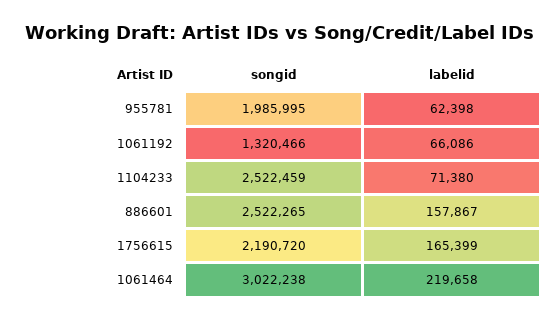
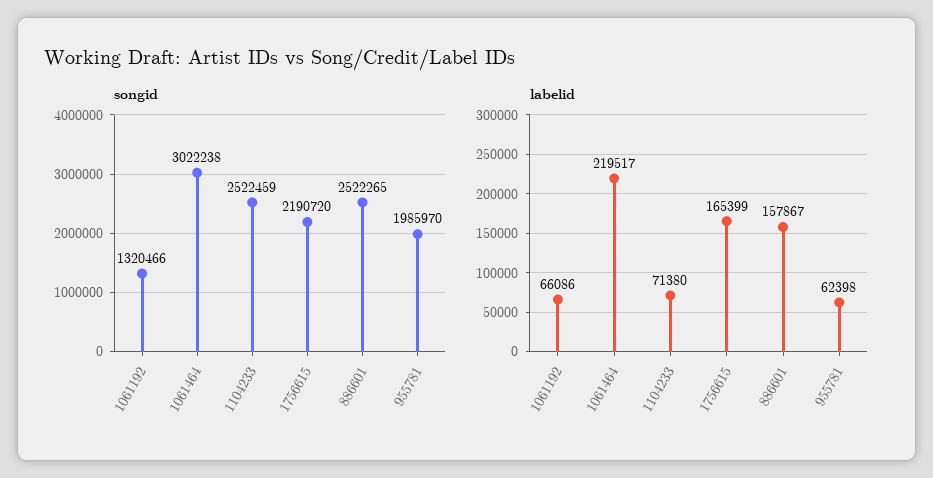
songid, 955781: 1985995 -> 1985970
labelid, 1061464: 219658 -> 219517

